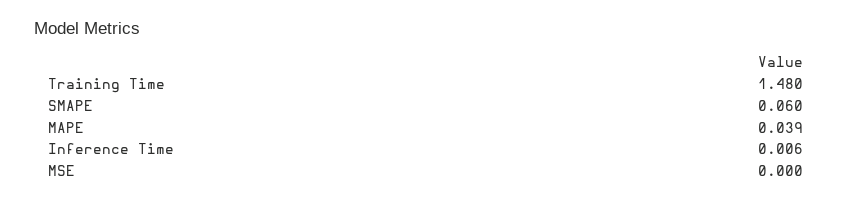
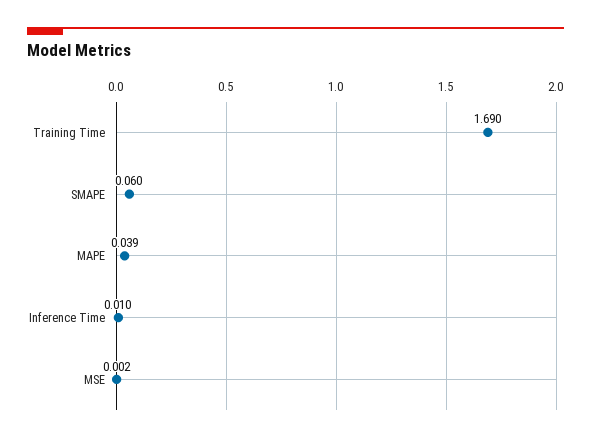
Training Time: 1.48 -> 1.69
Inference Time: 0.006 -> 0.01
MSE: 0 -> 0.002

